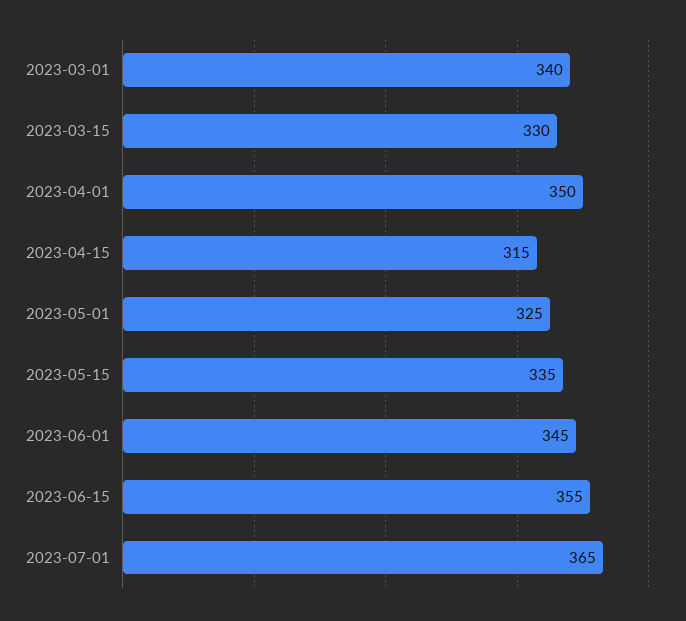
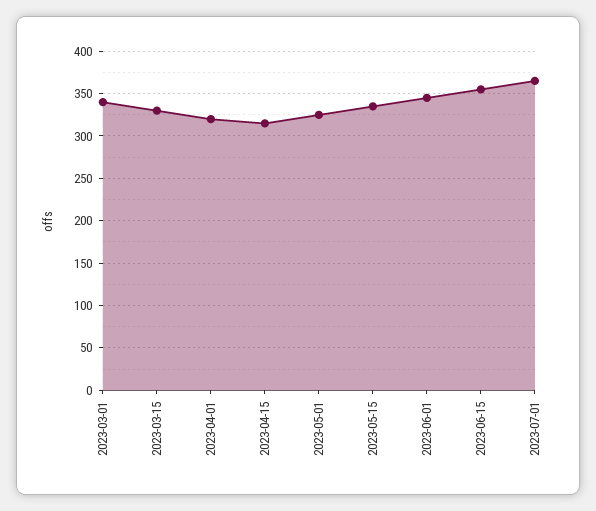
2023-04-01: 350 -> 320

